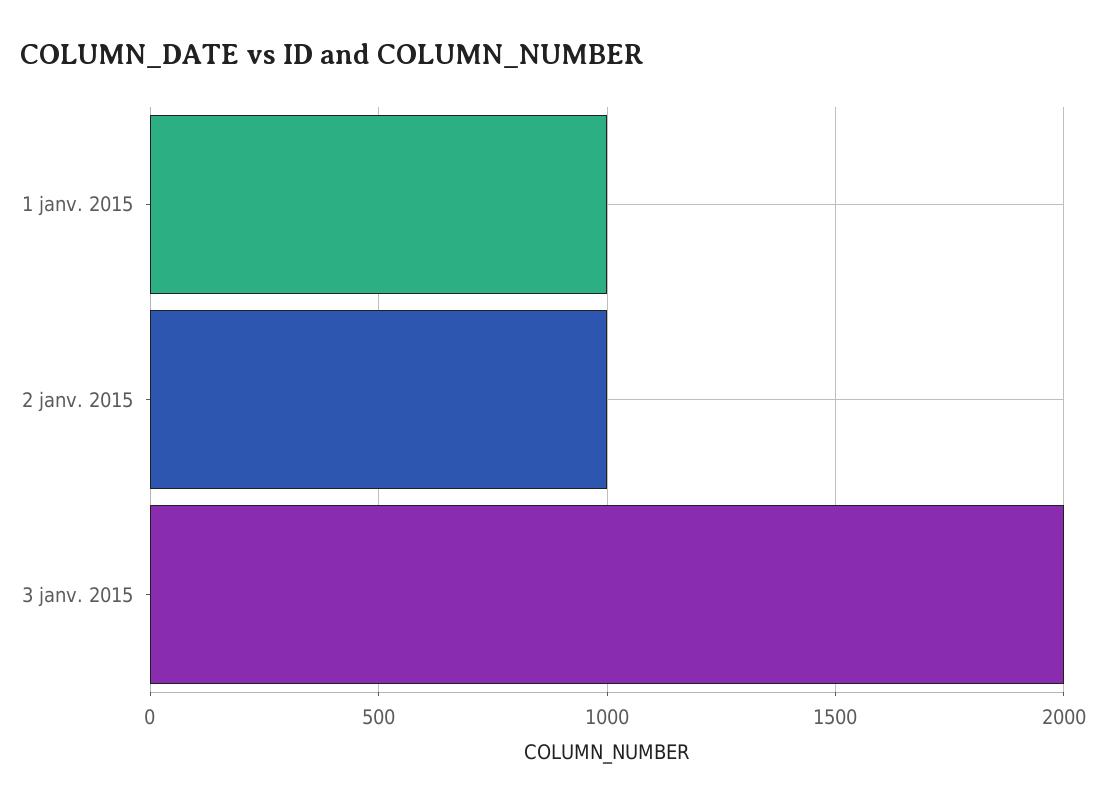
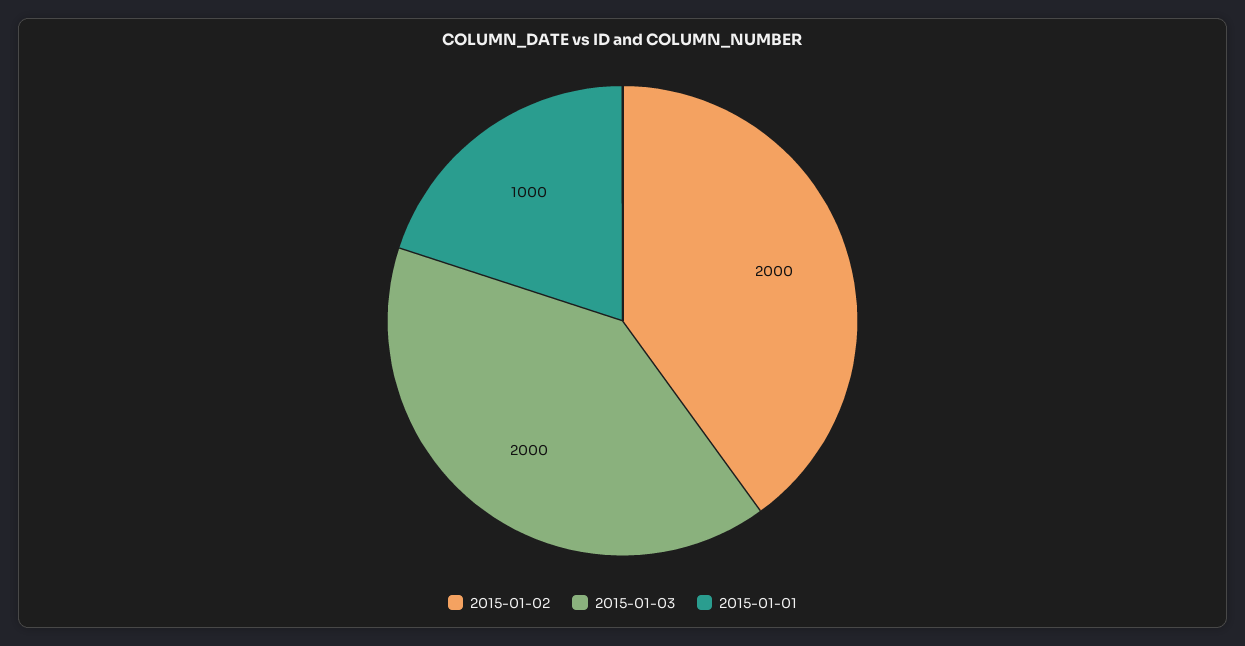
2 janv. 2015: 1000 -> 2000

